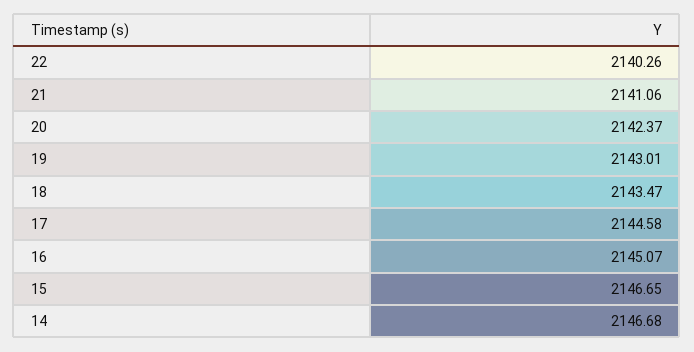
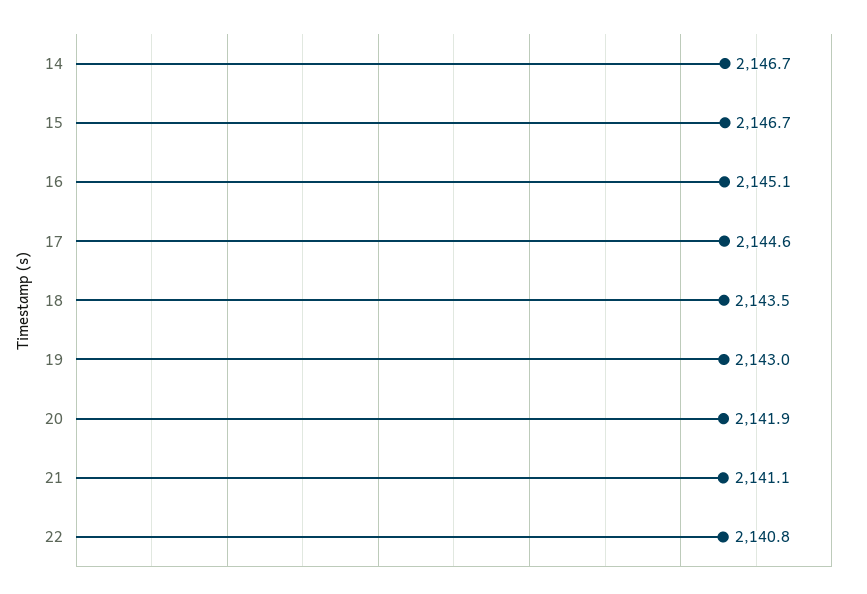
22: 2140.26 -> 2140.8
20: 2142.37 -> 2141.9

